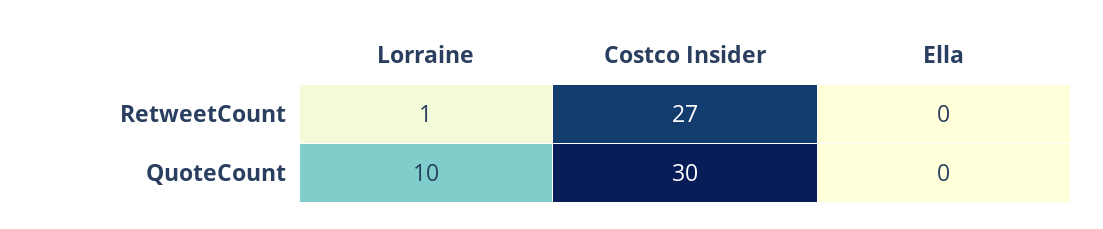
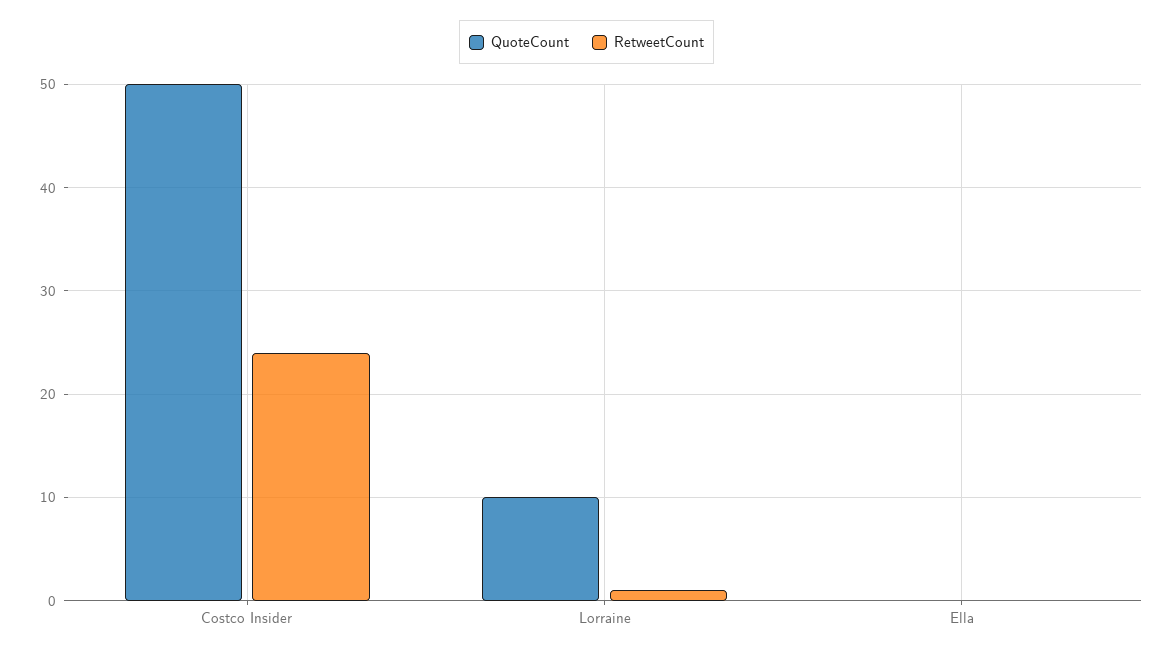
RetweetCount, Costco Insider: 27 -> 24
QuoteCount, Costco Insider: 30 -> 50

